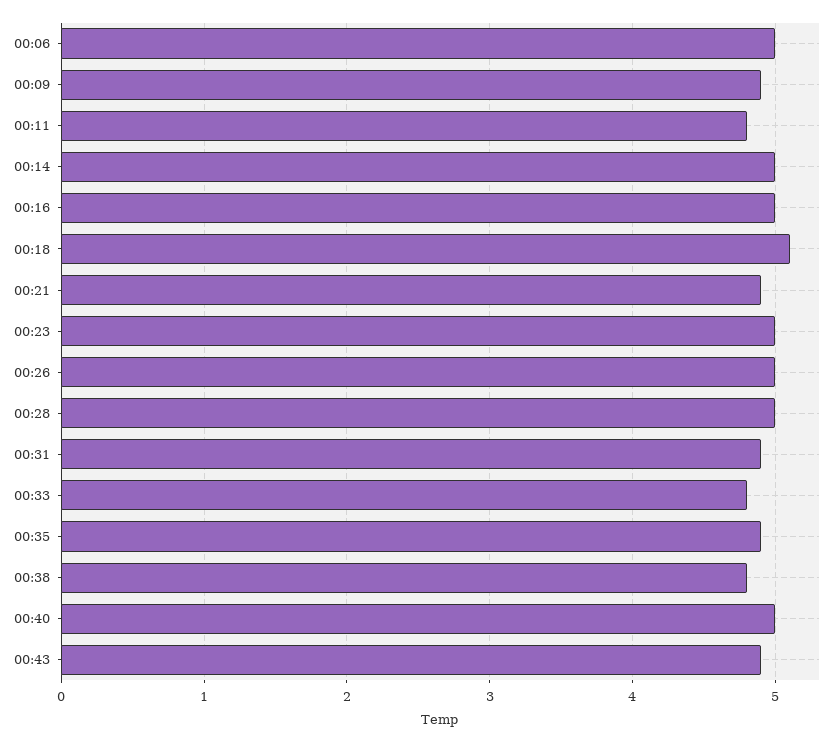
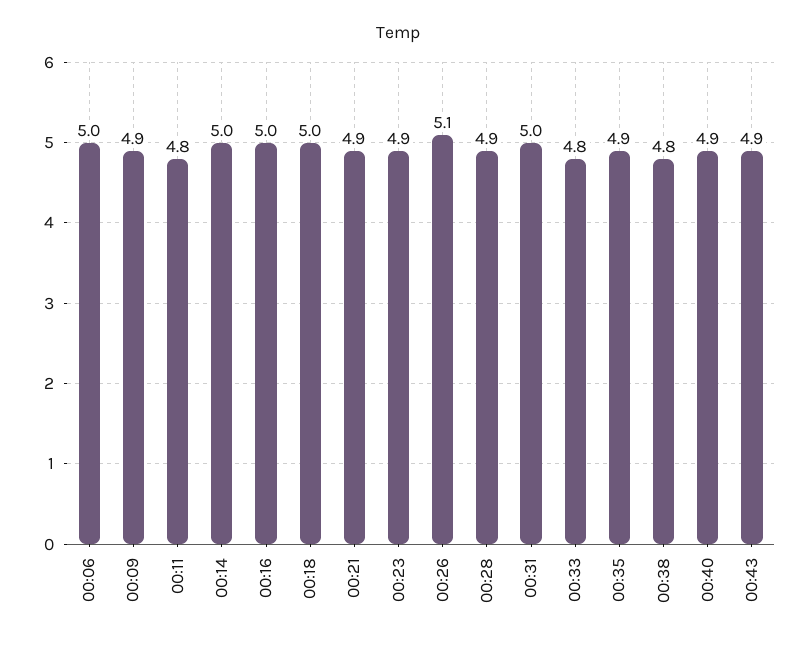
00:18: 5.1 -> 5
00:23: 5 -> 4.9
00:26: 5 -> 5.1
00:28: 5 -> 4.9
00:31: 4.9 -> 5
00:40: 5 -> 4.9

